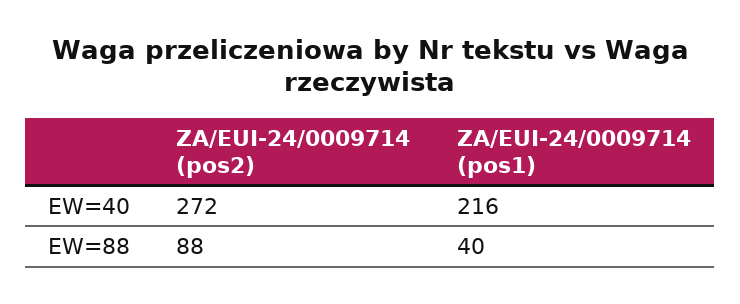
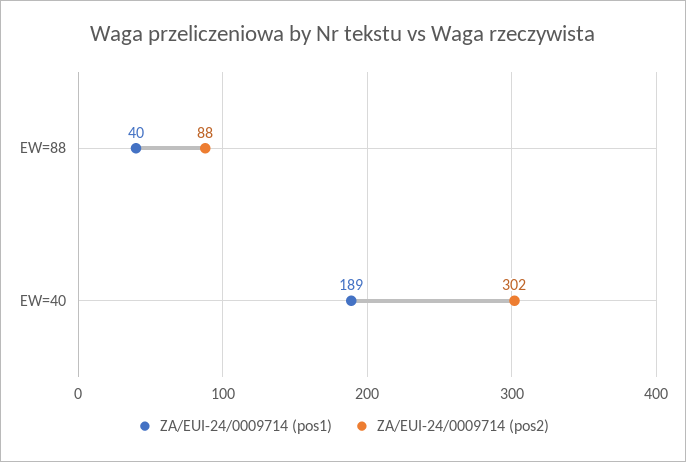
ZA/EUI-24/0009714 (pos2), EW=40: 272 -> 302
ZA/EUI-24/0009714 (pos1), EW=40: 216 -> 189

